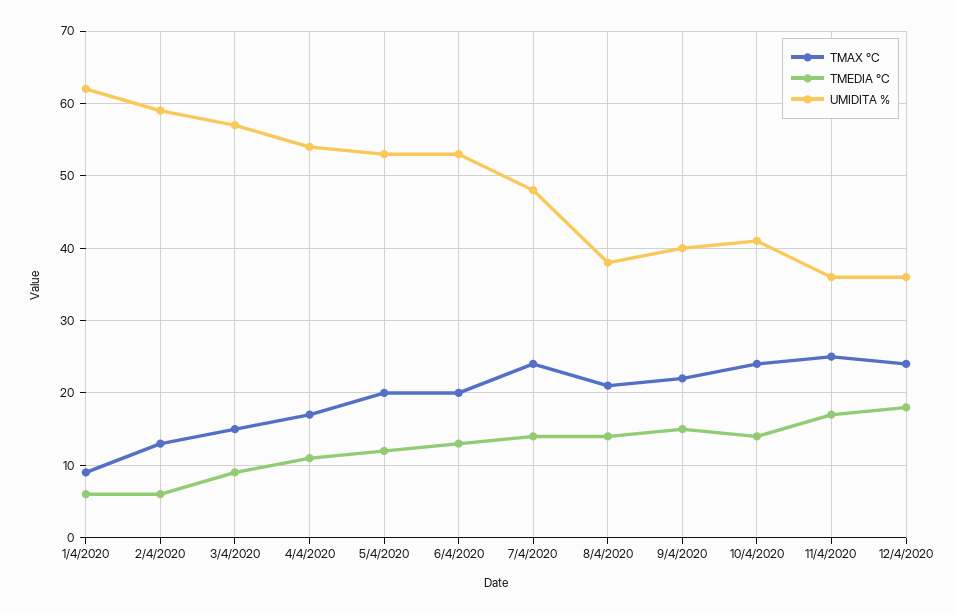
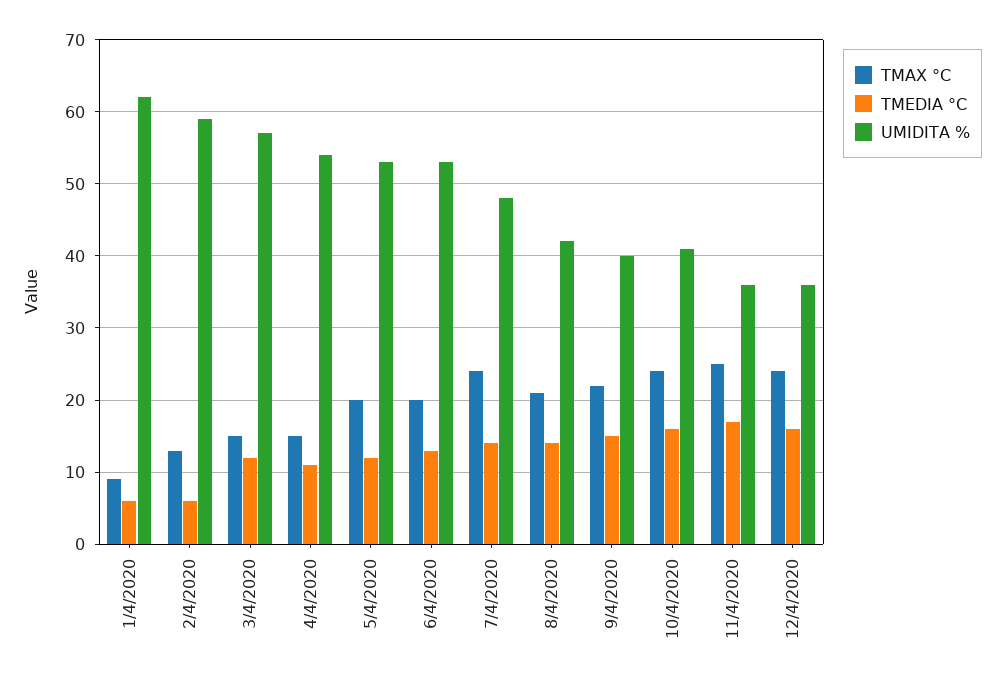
TMEDIA °C, 3/4/2020: 9 -> 12
TMAX °C, 4/4/2020: 17 -> 15
UMIDITA %, 8/4/2020: 38 -> 42
TMEDIA °C, 10/4/2020: 14 -> 16
TMEDIA °C, 12/4/2020: 18 -> 16

